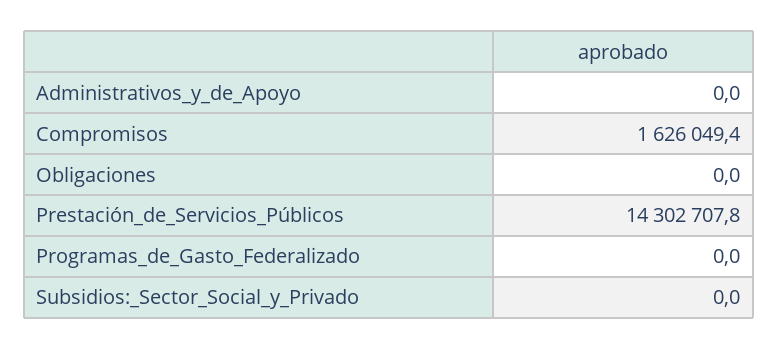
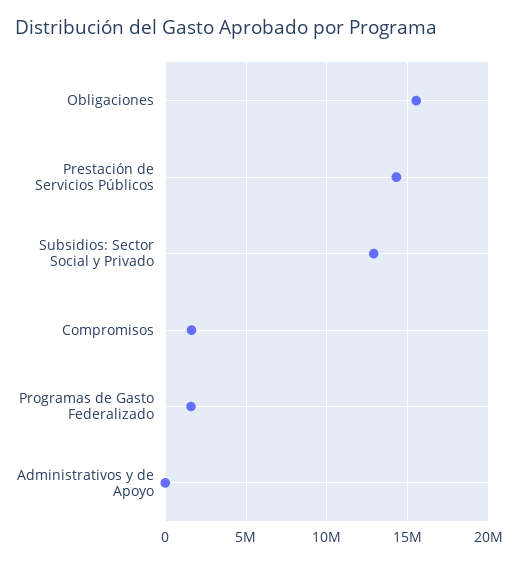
Obligaciones: 0 -> 15500000
Programas_de_Gasto_Federalizado: 0 -> 1500000
Subsidios:_Sector_Social_y_Privado: 0 -> 13000000

